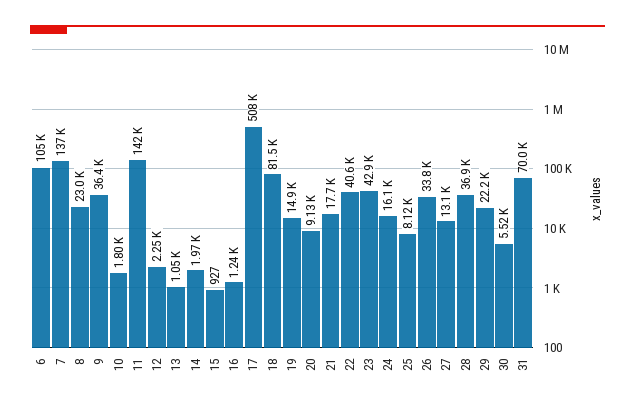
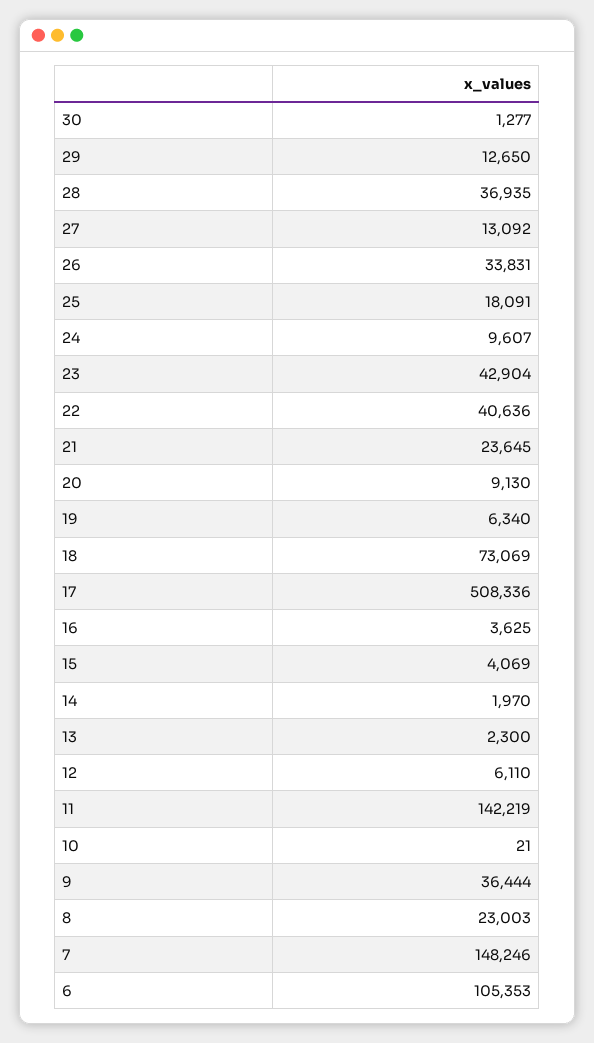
7: 137000 -> 148246
10: 1800 -> 21
12: 2250 -> 6110
13: 1050 -> 2300
15: 927 -> 4069
16: 1240 -> 3625
18: 81500 -> 73069
19: 14900 -> 6340
21: 17700 -> 23645
24: 16100 -> 9607
25: 8120 -> 18091
29: 22200 -> 12650
30: 5520 -> 1277
31: 70000 -> none

